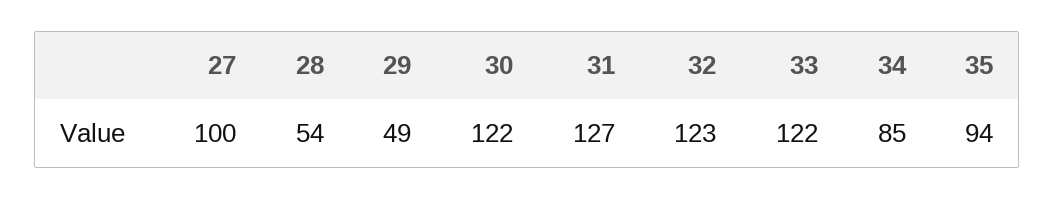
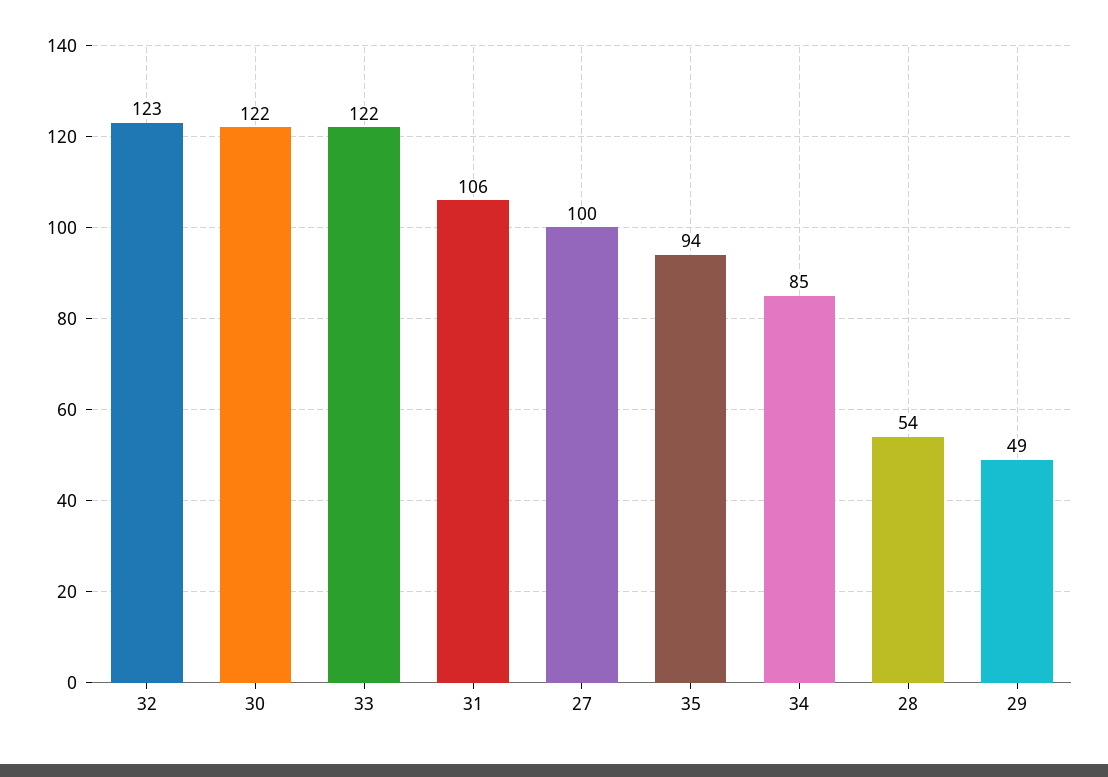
31: 127 -> 106

